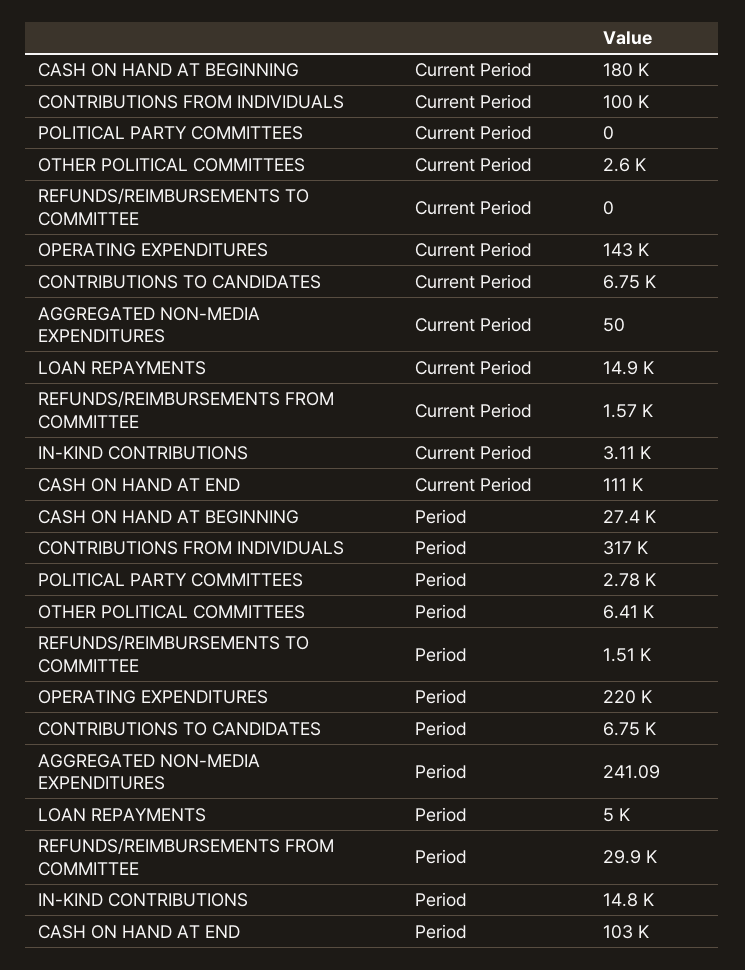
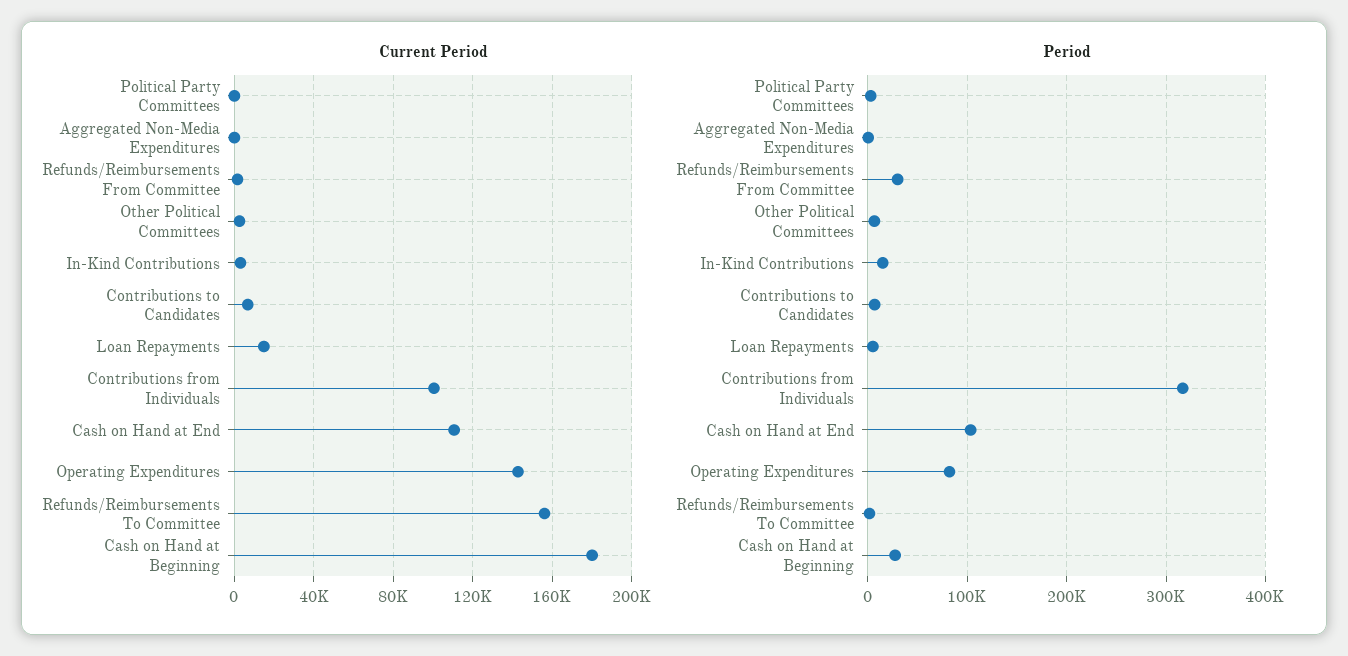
Current Period, REFUNDS/REIMBURSEMENTS TO COMMITTEE: 0 -> 155000
Period, OPERATING EXPENDITURES: 220000 -> 80000

